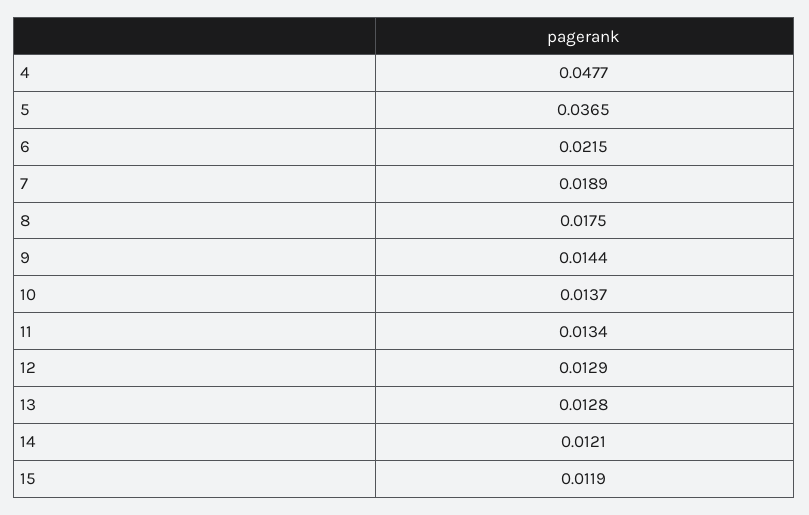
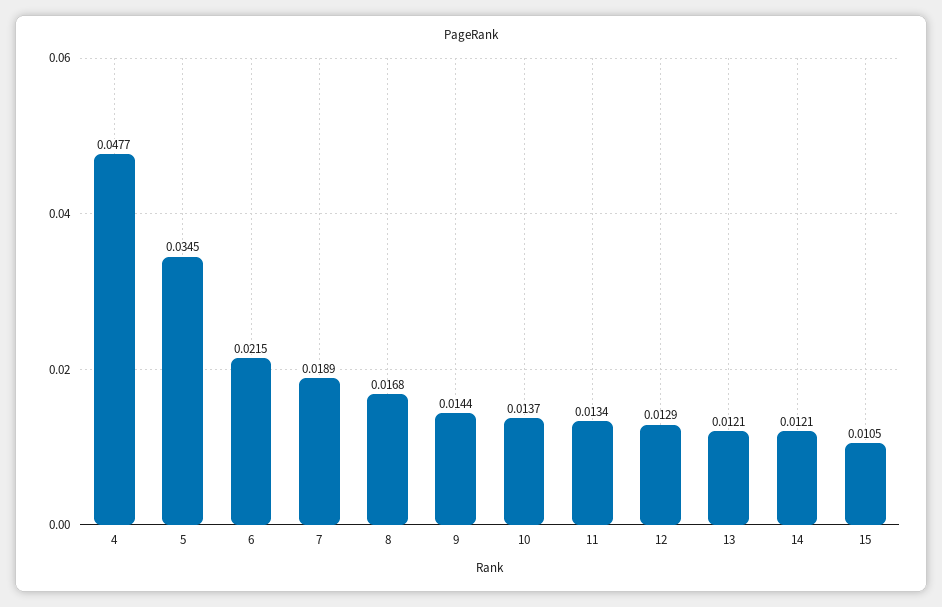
5: 0.0365 -> 0.0345
8: 0.0175 -> 0.0168
13: 0.0128 -> 0.0121
15: 0.0119 -> 0.0105

